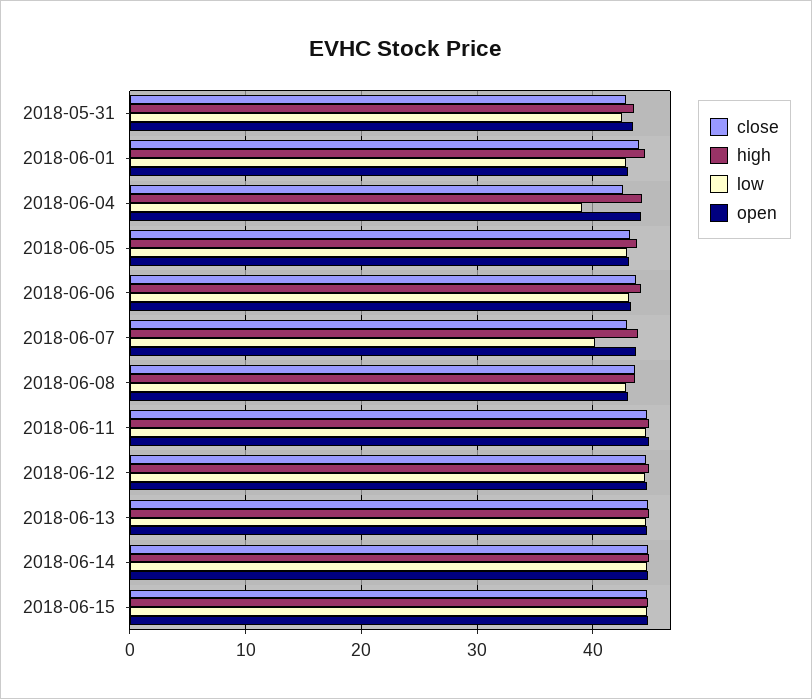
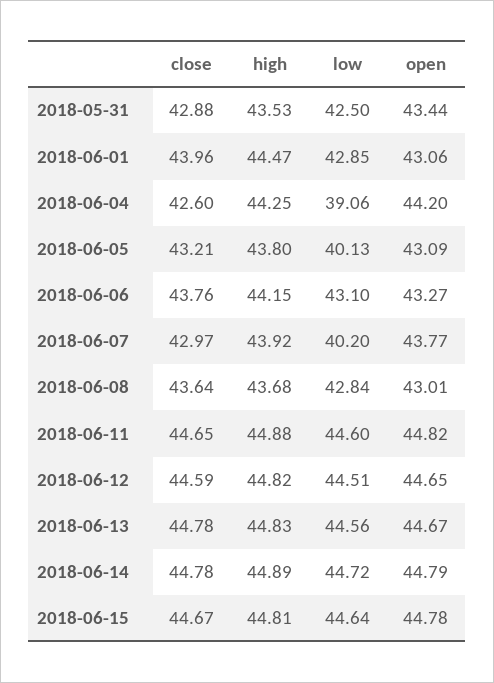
low, 2018-06-05: 43 -> 40.13

